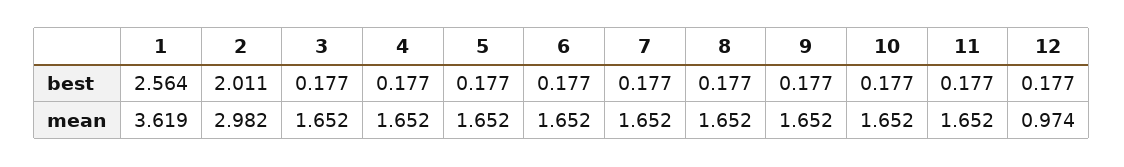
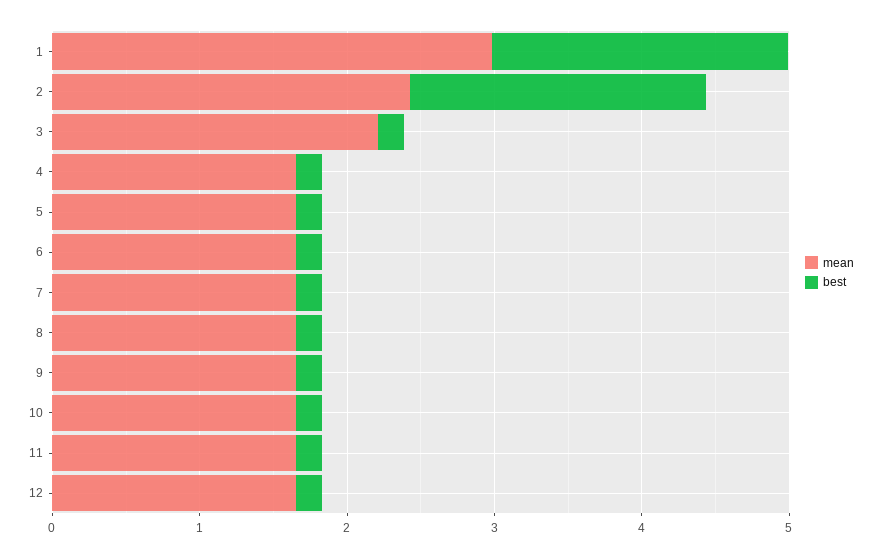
best, 1: 2.564 -> 2
mean, 1: 3.619 -> 3
mean, 2: 2.982 -> 2.4
mean, 3: 1.652 -> 2.2
mean, 12: 0.974 -> 1.6

